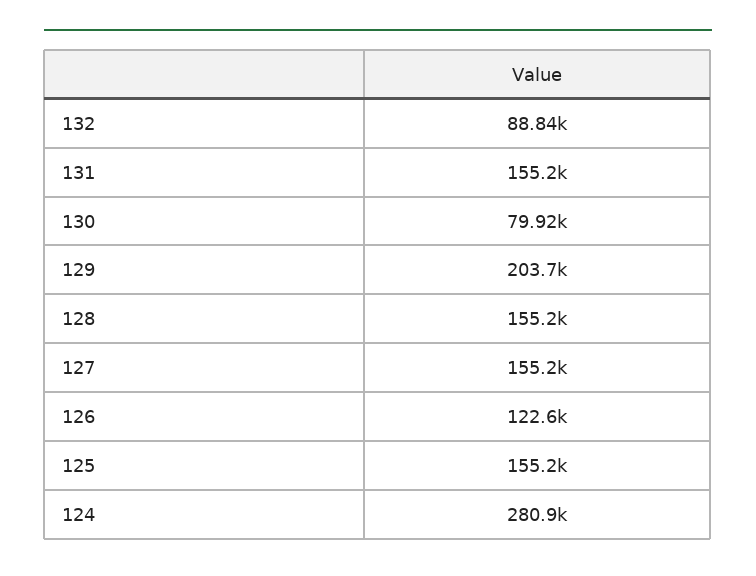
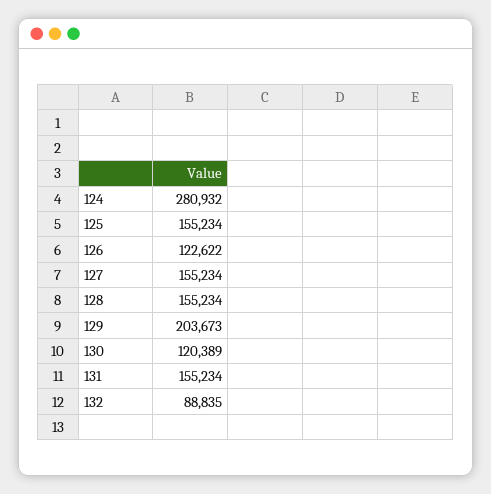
130: 79920 -> 120389

